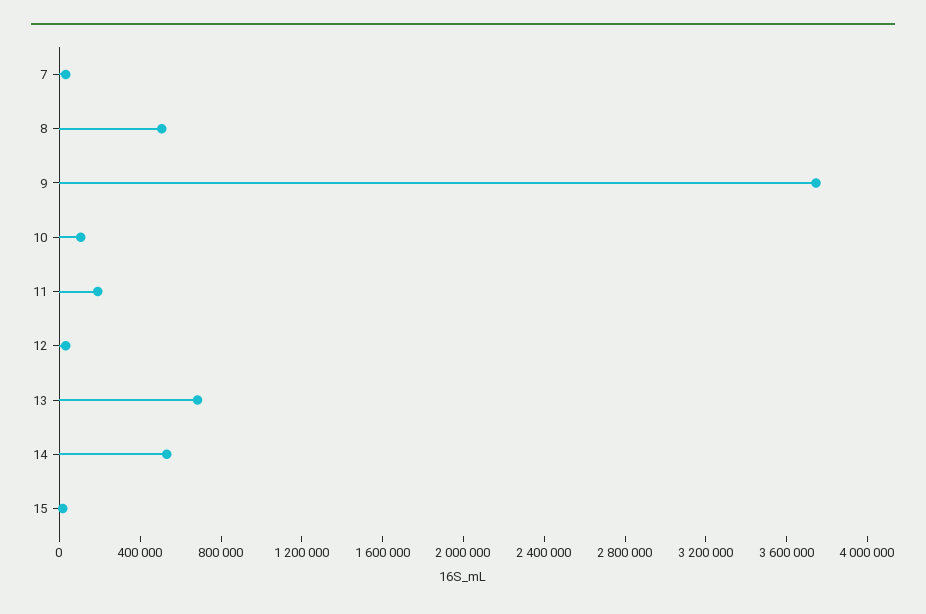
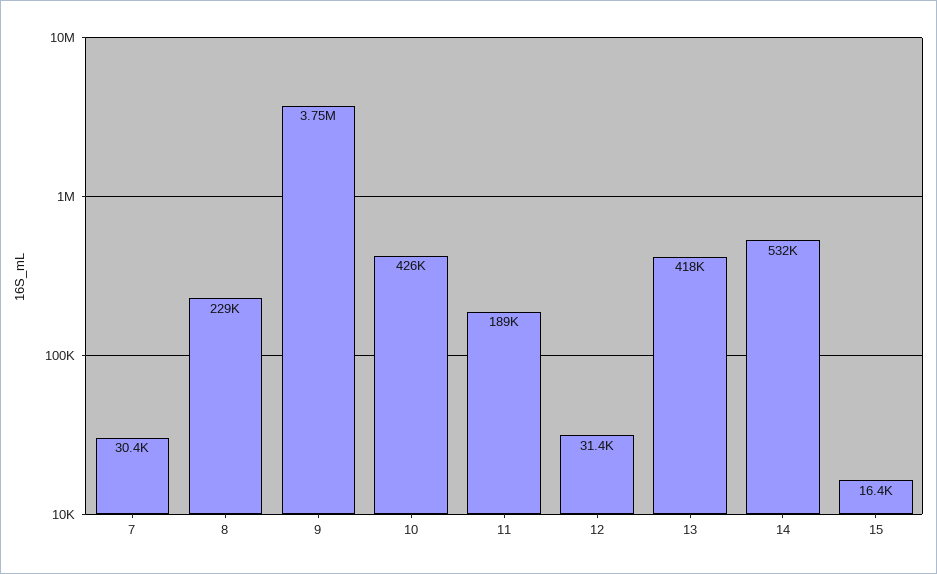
8: 500000 -> 229000
10: 100000 -> 426000
13: 700000 -> 418000

